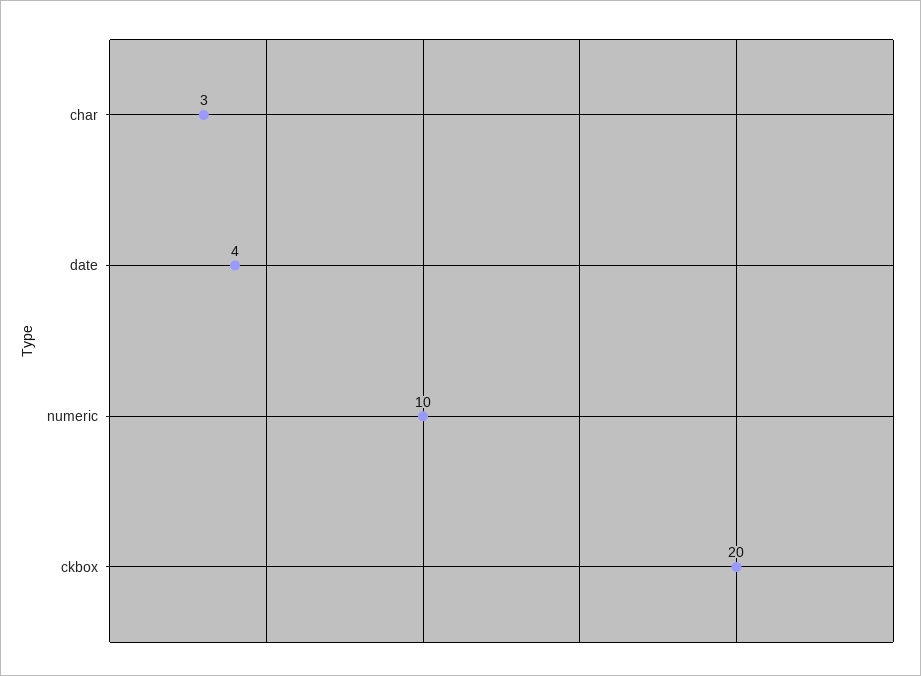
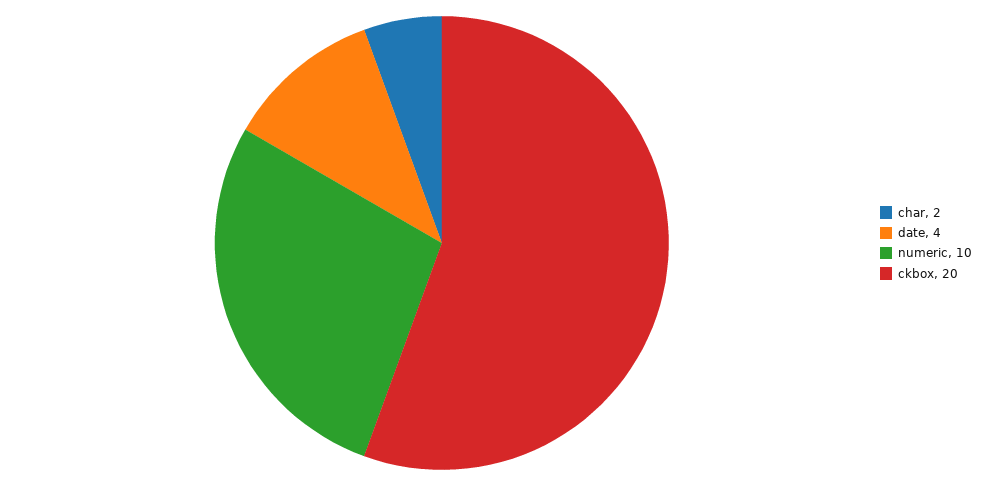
char: 3 -> 2

